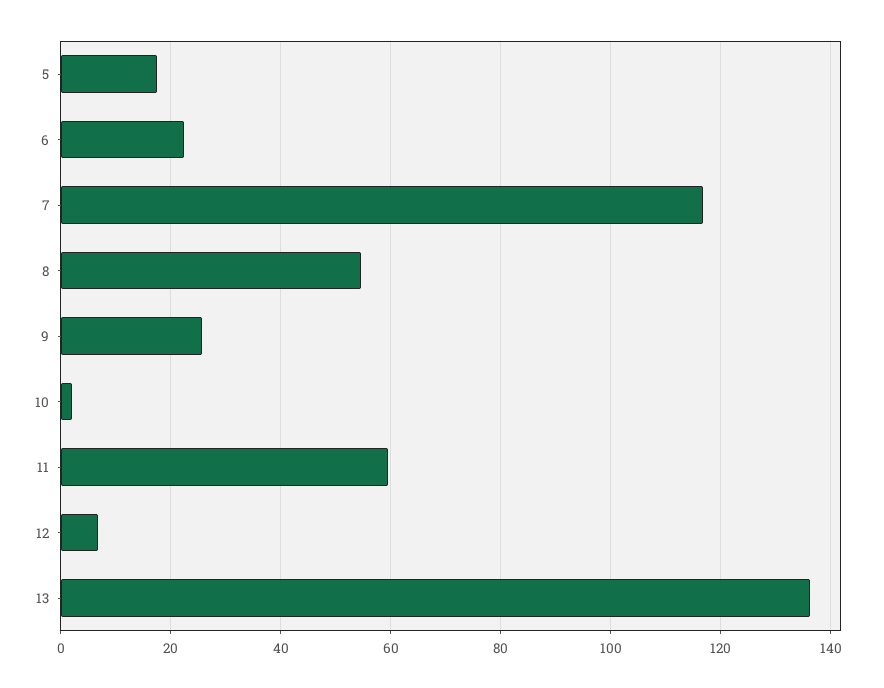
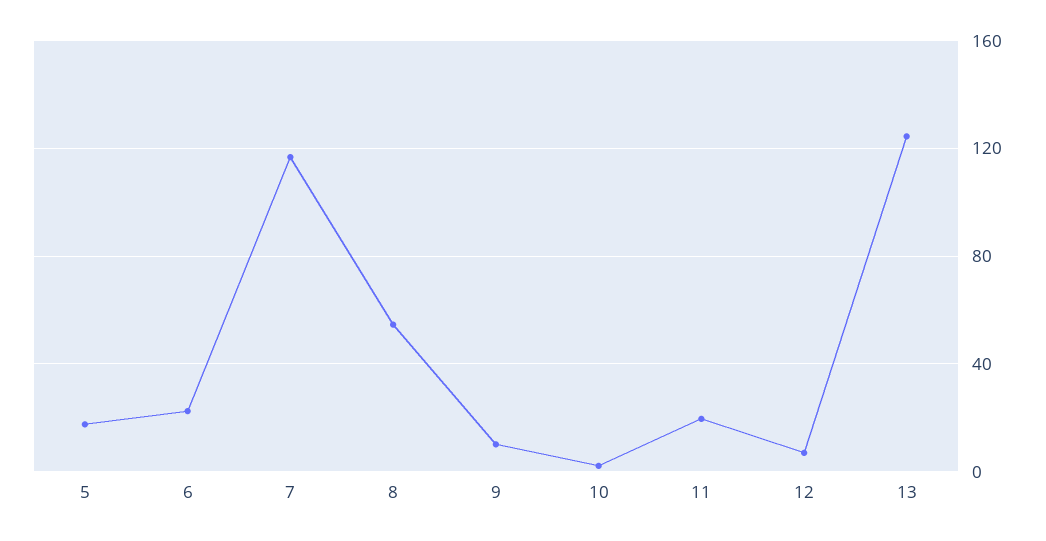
9: 26 -> 10
11: 60 -> 20
13: 136 -> 125

